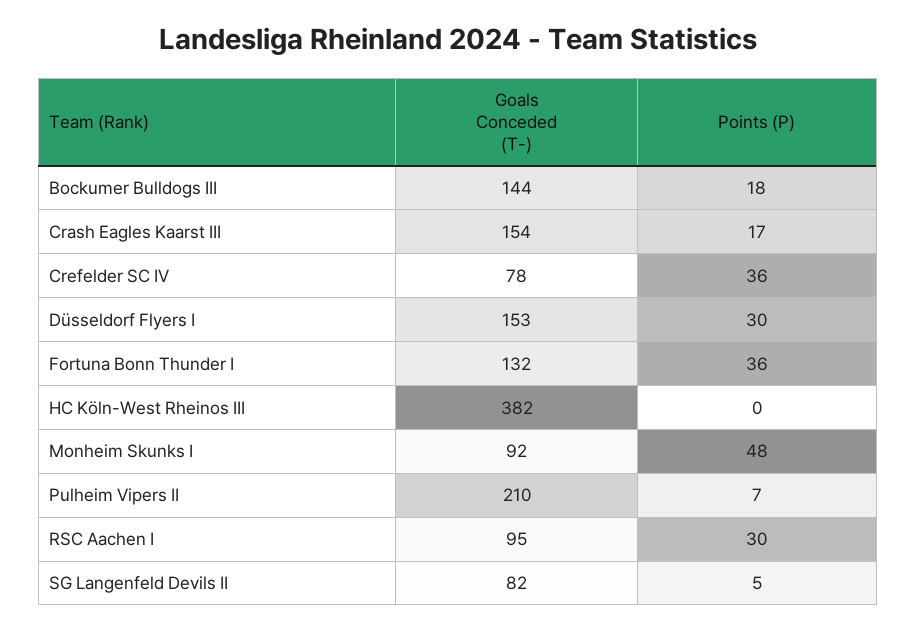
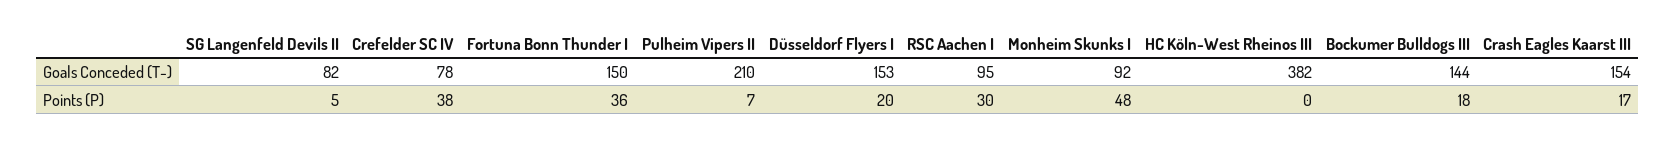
Points (P), Crefelder SC IV: 36 -> 38
Points (P), Düsseldorf Flyers I: 30 -> 20
Goals Conceded (T-), Fortuna Bonn Thunder I: 132 -> 150

